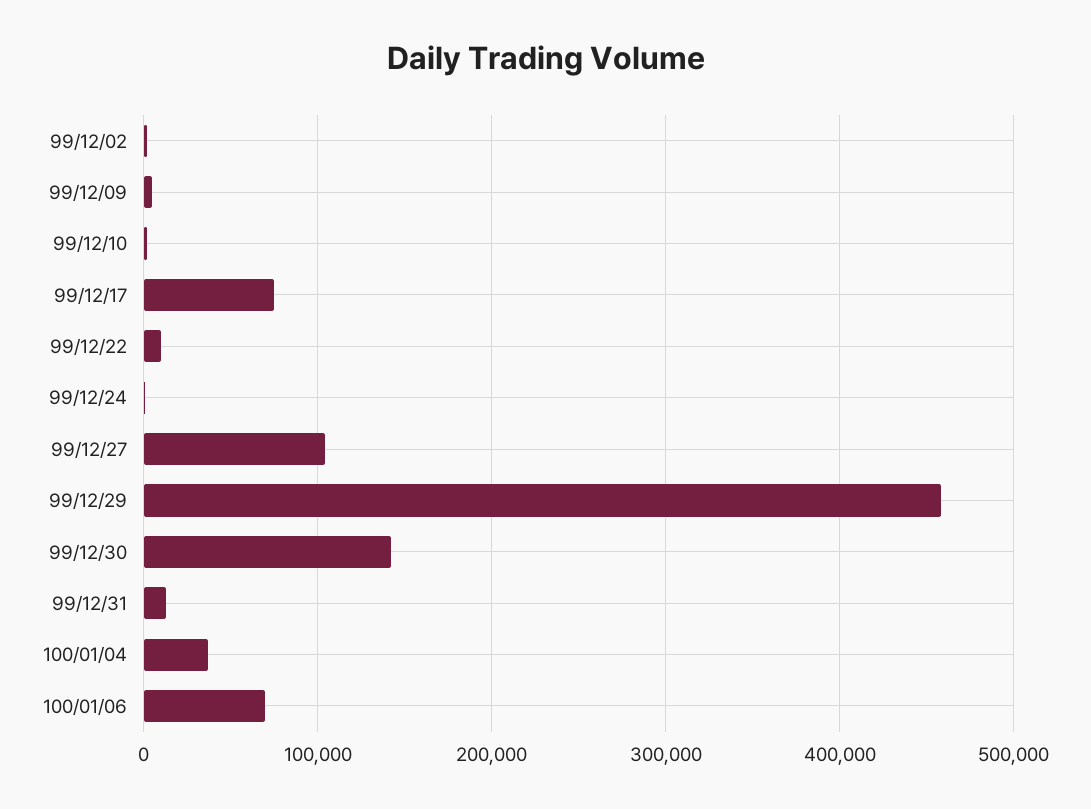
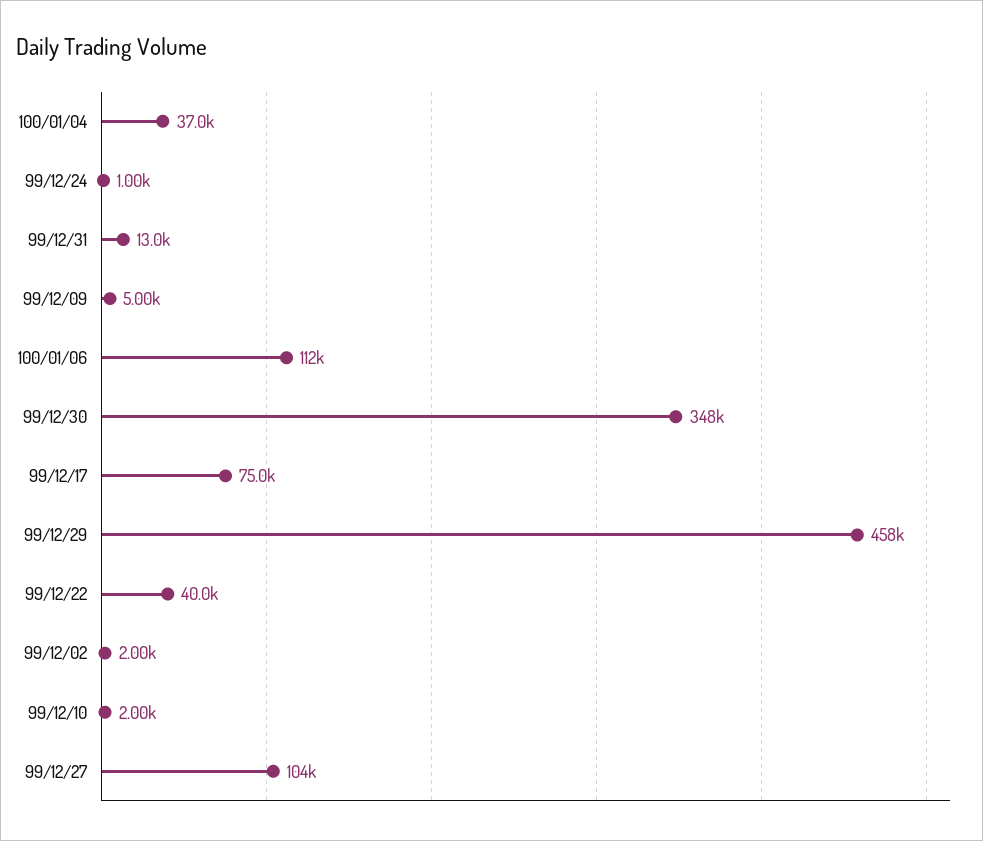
99/12/22: 10000 -> 40000
99/12/30: 140000 -> 348000
100/01/06: 70000 -> 112000

